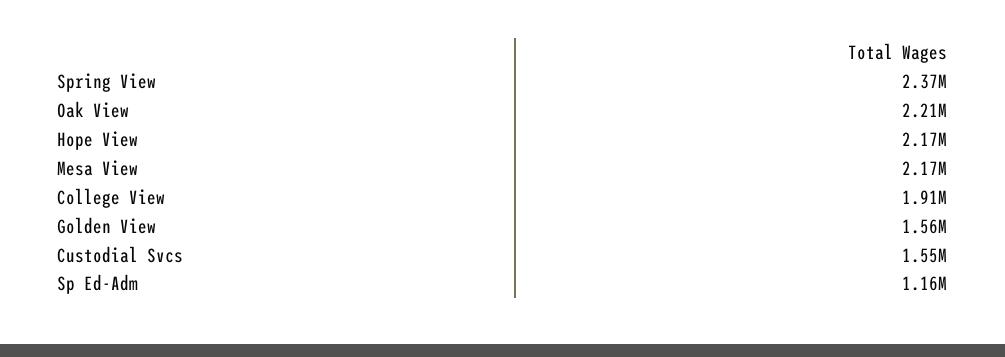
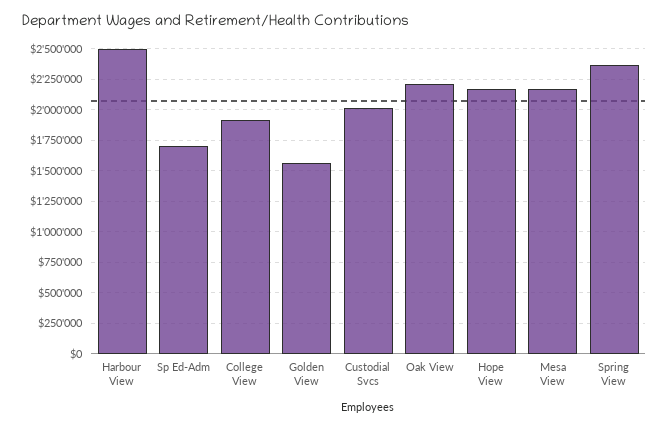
Custodial Svcs: 1550000 -> 2000000
Sp Ed-Adm: 1160000 -> 1700000
Harbour View: none -> 2500000

